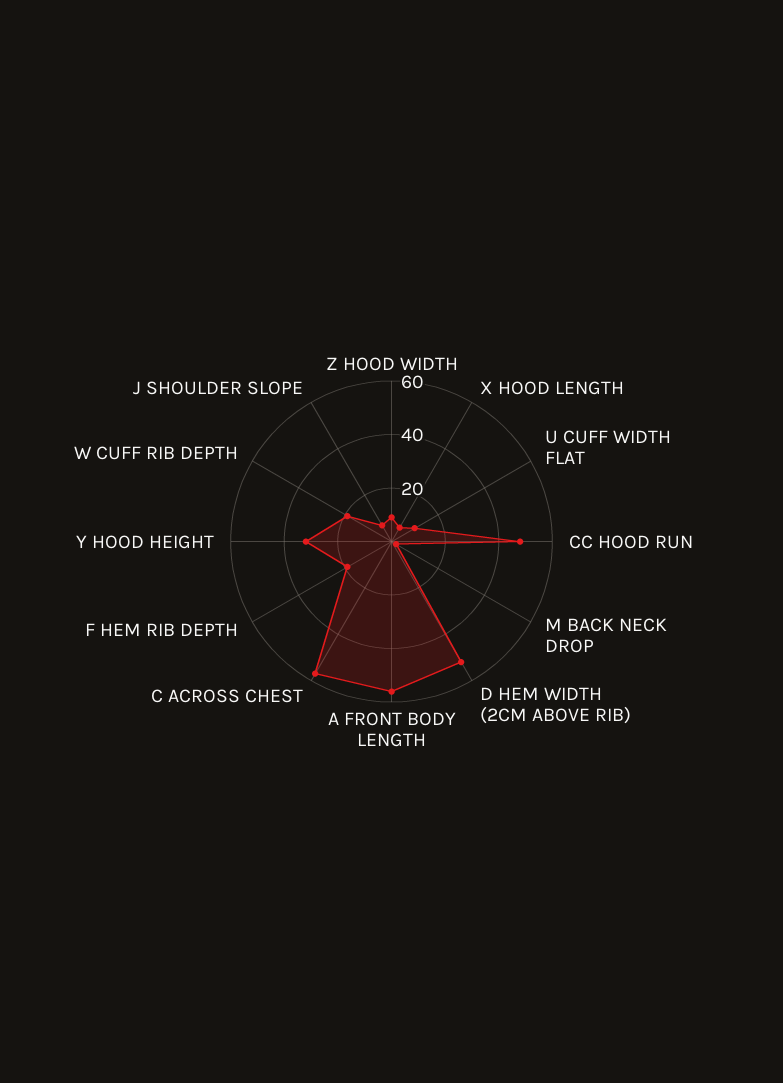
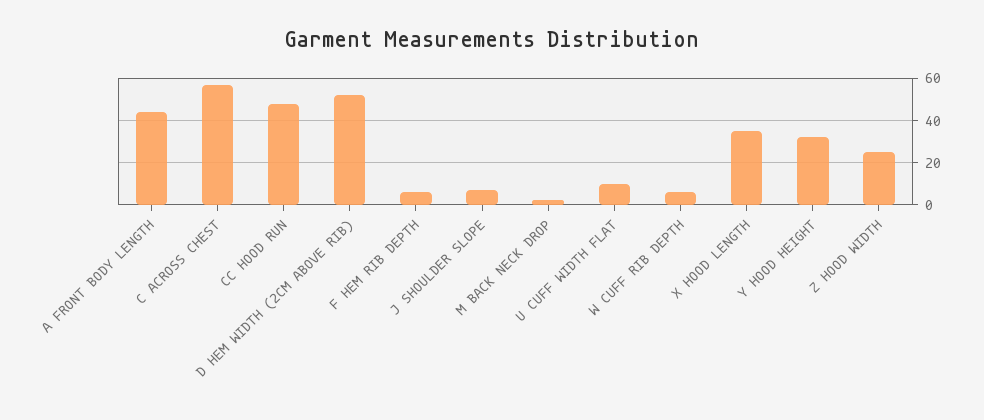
Z HOOD WIDTH: 10 -> 25
X HOOD LENGTH: 5 -> 35
A FRONT BODY LENGTH: 55 -> 45
F HEM RIB DEPTH: 20 -> 5
W CUFF RIB DEPTH: 20 -> 5

